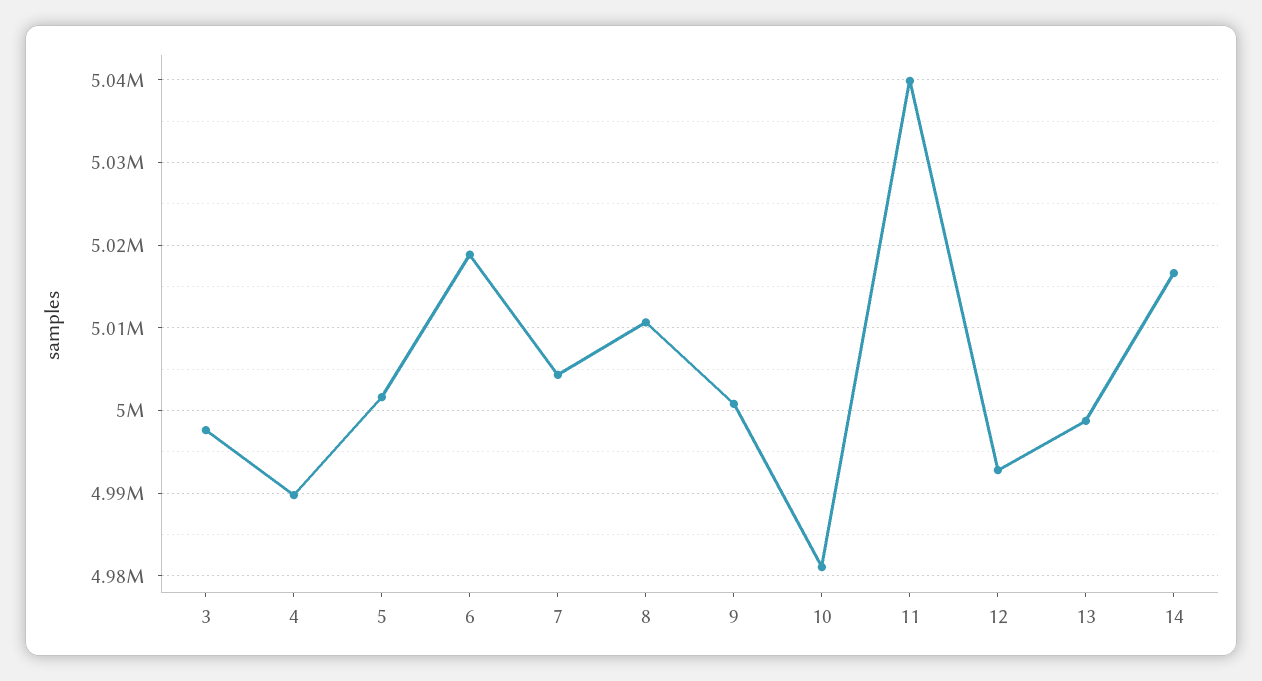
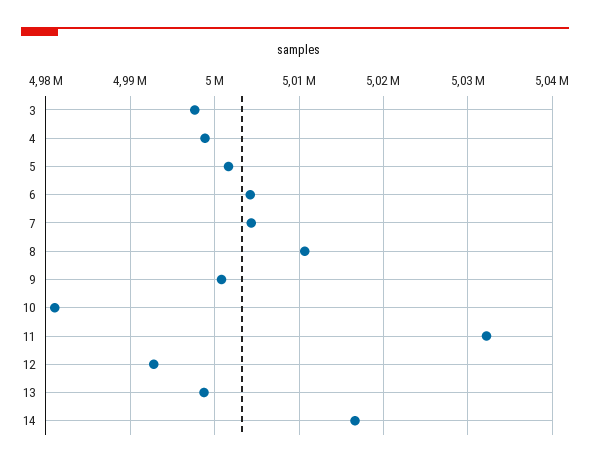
4: 4990000 -> 4999000
6: 5019000 -> 5004000
11: 5040000 -> 5032000

